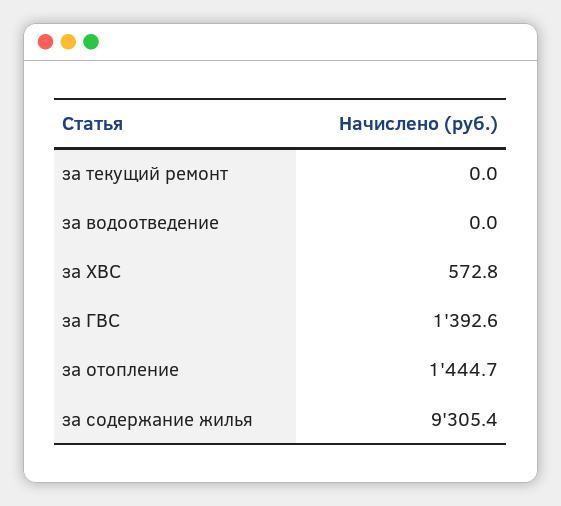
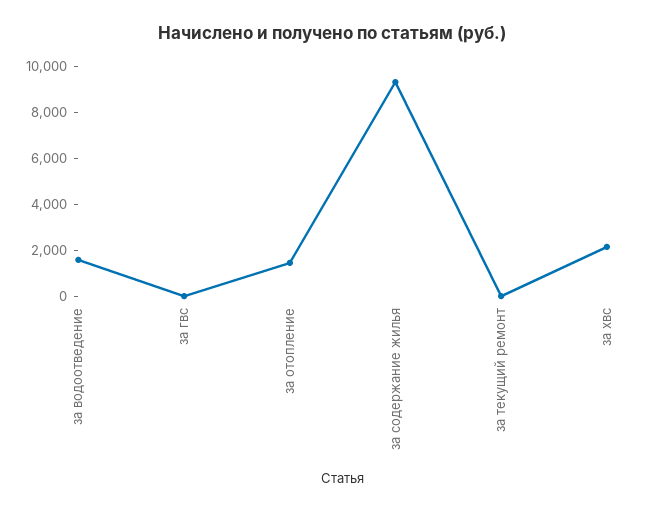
за водоотведение: 0 -> 1500
за ХВС: 572.8 -> 2000
за ГВС: 1392.6 -> 0

